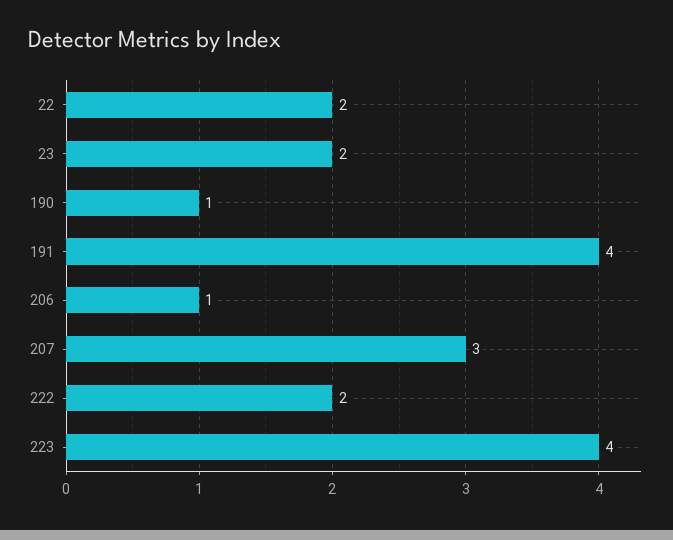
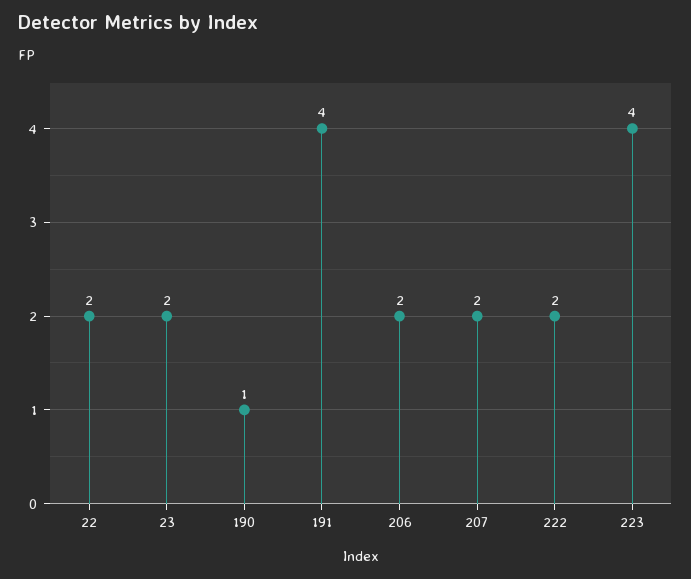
206: 1 -> 2
207: 3 -> 2

